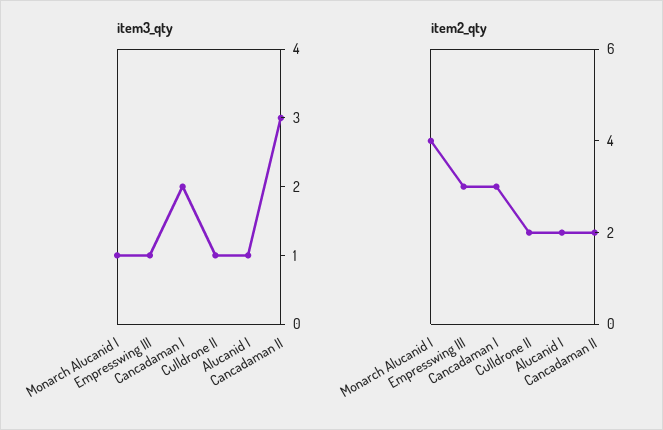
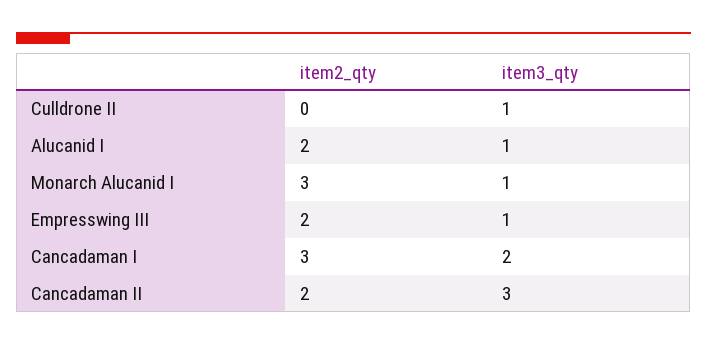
item2_qty, Monarch Alucanid I: 4 -> 3
item2_qty, Empresswing III: 3 -> 2
item2_qty, Culldrone II: 2 -> 0

